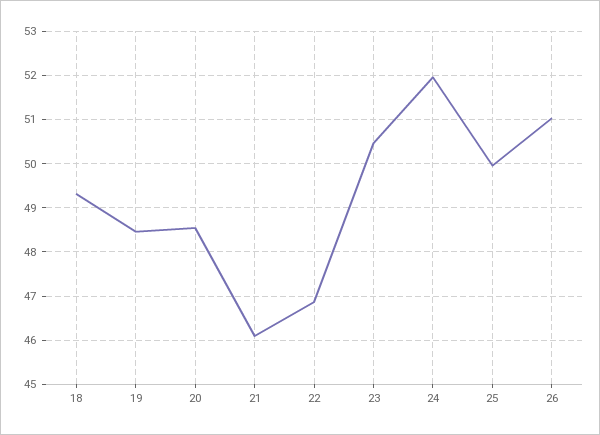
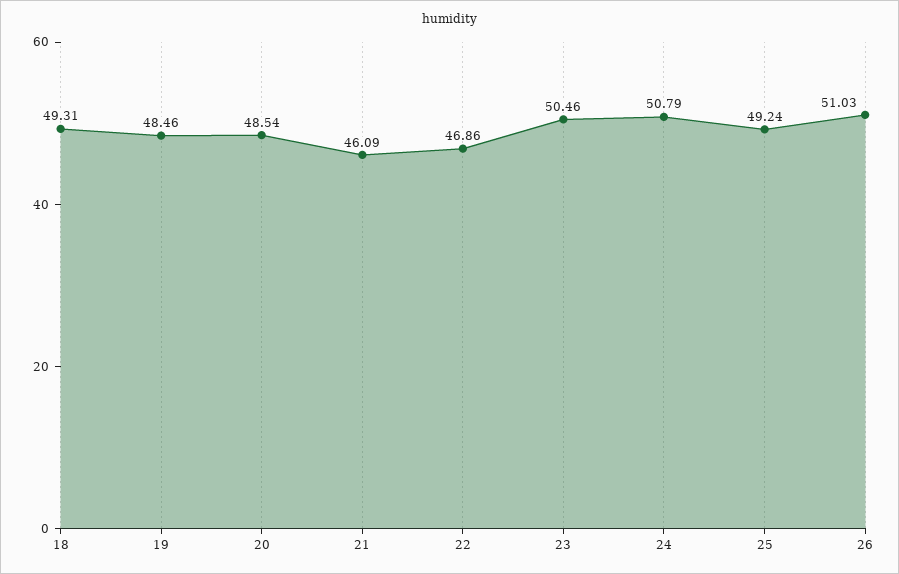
24: 52 -> 50.79
25: 50 -> 49.24

